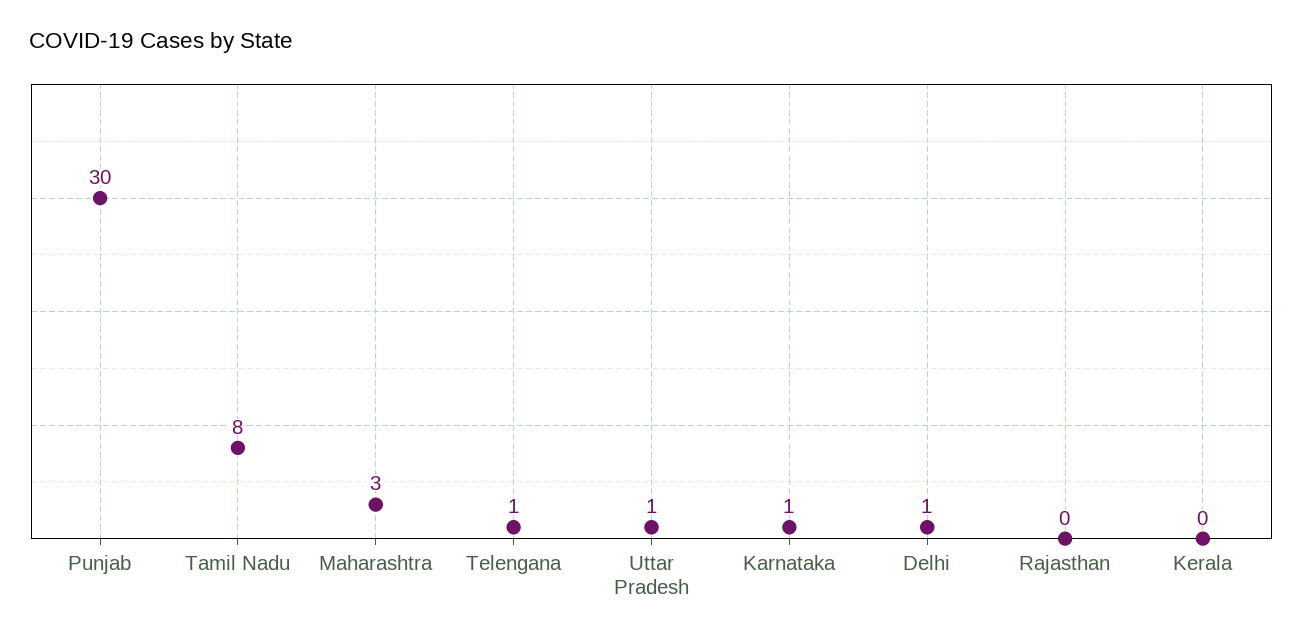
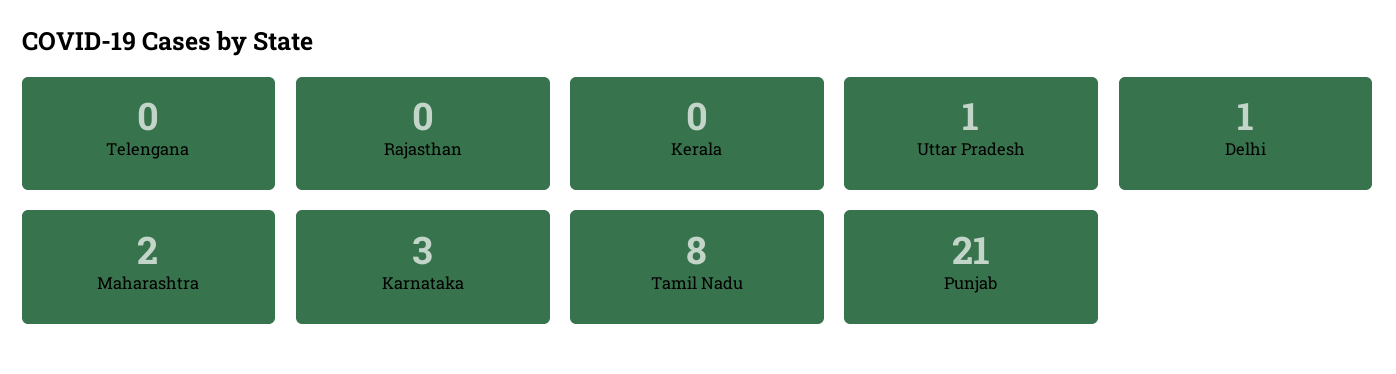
Punjab: 30 -> 21
Maharashtra: 3 -> 2
Telengana: 1 -> 0
Karnataka: 1 -> 3

